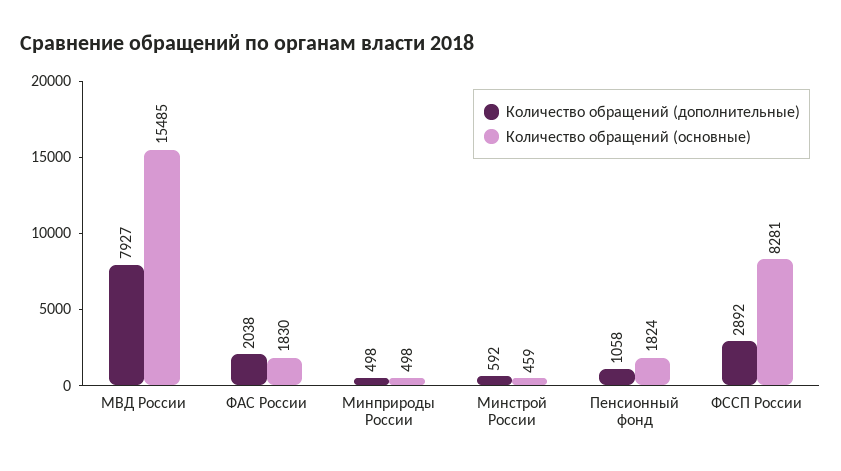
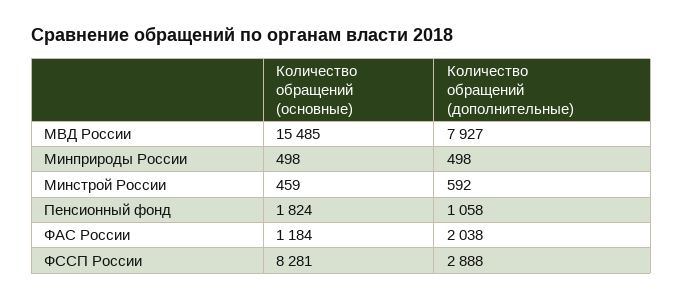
Количество обращений (основные), ФАС России: 1830 -> 1184
Количество обращений (дополнительные), ФССП России: 2892 -> 2888

